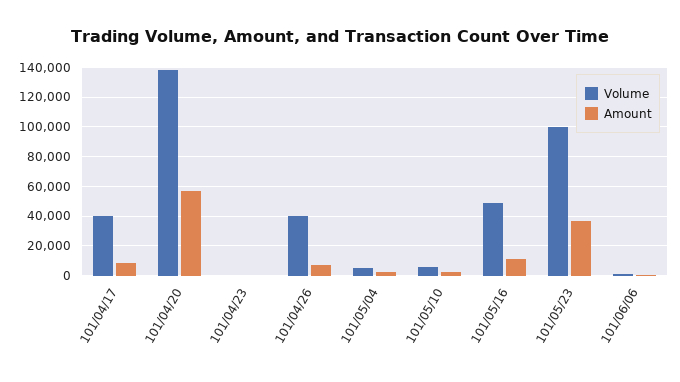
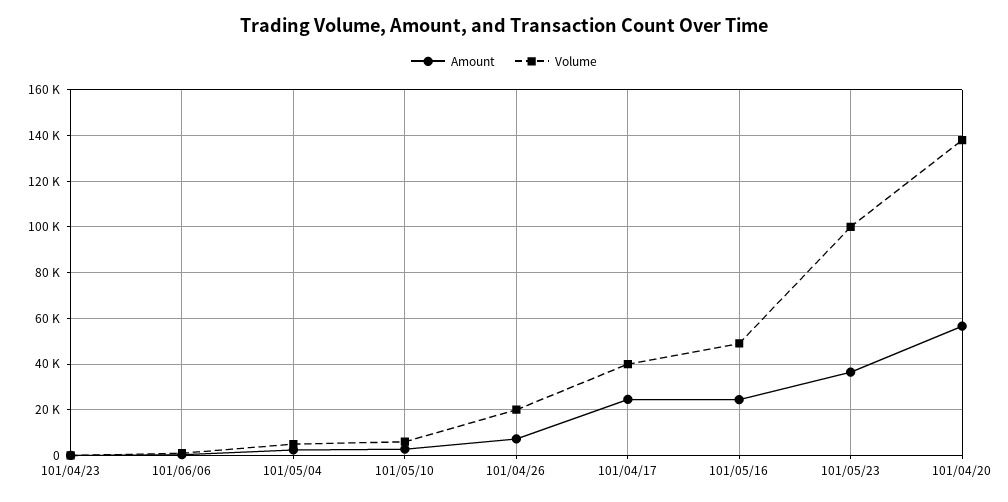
Amount, 101/04/17: 10000 -> 25000
Volume, 101/04/26: 40000 -> 20000
Amount, 101/05/16: 10000 -> 25000

